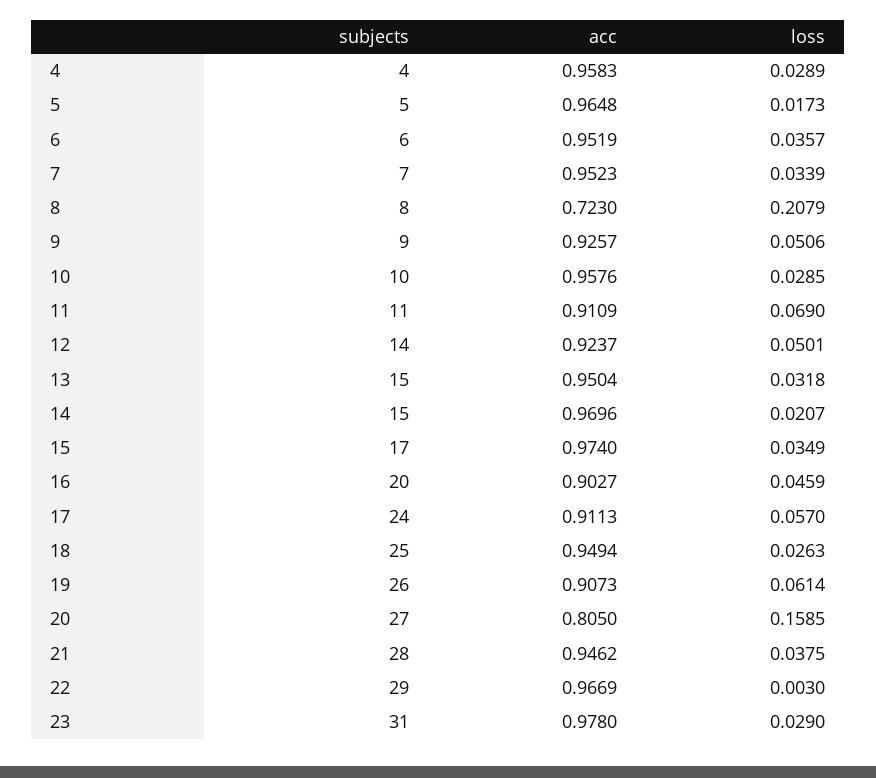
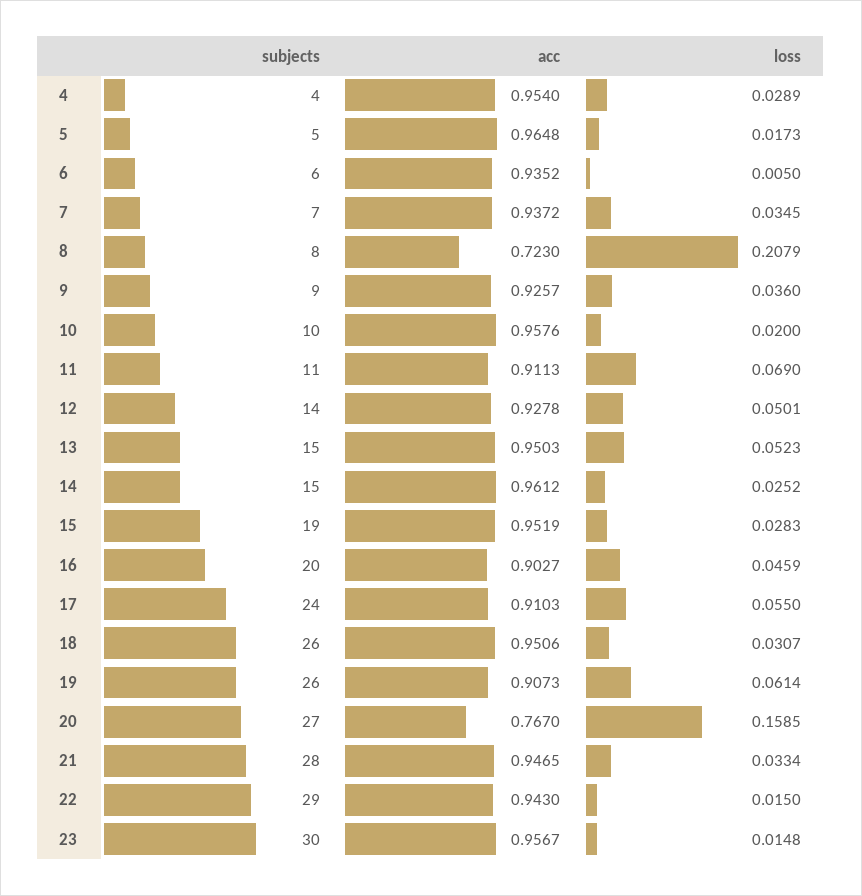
acc, 4: 0.9583 -> 0.954
acc, 6: 0.9519 -> 0.9352
loss, 6: 0.0357 -> 0.005
acc, 7: 0.9523 -> 0.9372
loss, 7: 0.0339 -> 0.0345
loss, 9: 0.0506 -> 0.036
loss, 10: 0.0285 -> 0.02
acc, 11: 0.9109 -> 0.9113
acc, 12: 0.9237 -> 0.9278
acc, 13: 0.9504 -> 0.9503
loss, 13: 0.0318 -> 0.0523
acc, 14: 0.9696 -> 0.9612
loss, 14: 0.0207 -> 0.0252
subjects, 15: 17 -> 19
acc, 15: 0.974 -> 0.9519
loss, 15: 0.0349 -> 0.0283
acc, 17: 0.9113 -> 0.9103
loss, 17: 0.057 -> 0.055
subjects, 18: 25 -> 26
acc, 18: 0.9494 -> 0.9506
loss, 18: 0.0263 -> 0.0307
acc, 20: 0.805 -> 0.767
acc, 21: 0.9462 -> 0.9465
loss, 21: 0.0375 -> 0.0334
acc, 22: 0.9669 -> 0.943
loss, 22: 0.003 -> 0.015
subjects, 23: 31 -> 30
acc, 23: 0.978 -> 0.9567
loss, 23: 0.029 -> 0.0148

